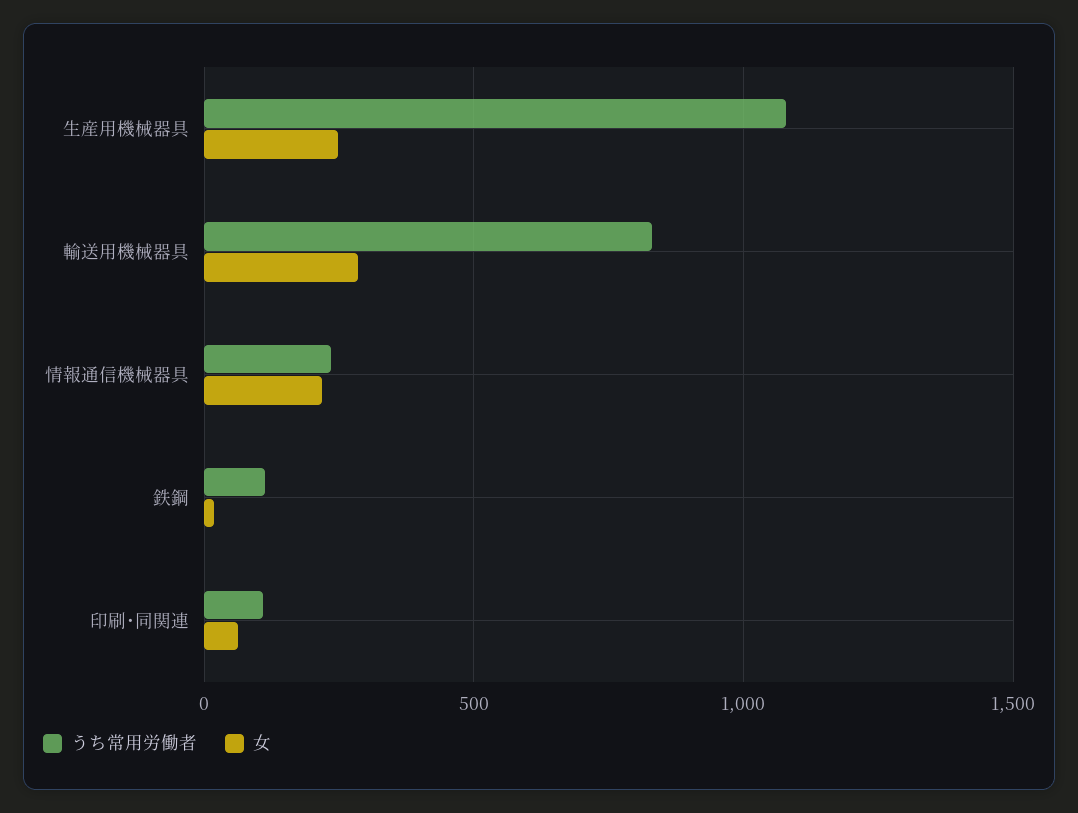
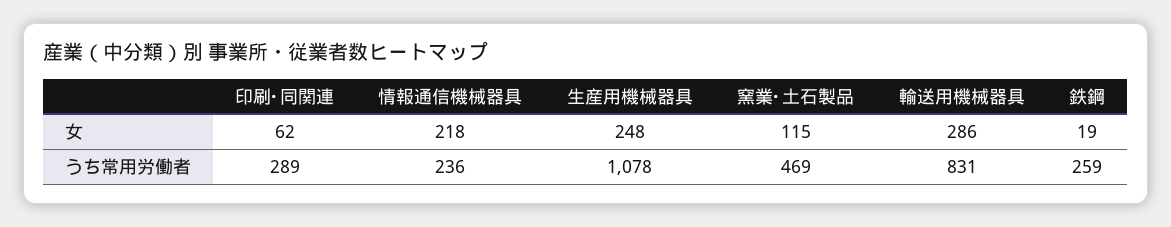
うち常用労働者, 鉄鋼: 100 -> 259
うち常用労働者, 印刷･同関連: 100 -> 289
女, 窯業･土石製品: none -> 115
うち常用労働者, 窯業･土石製品: none -> 469

